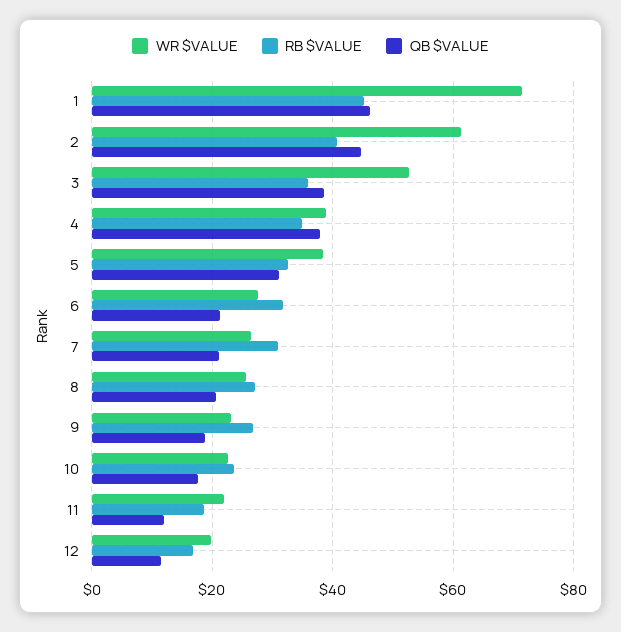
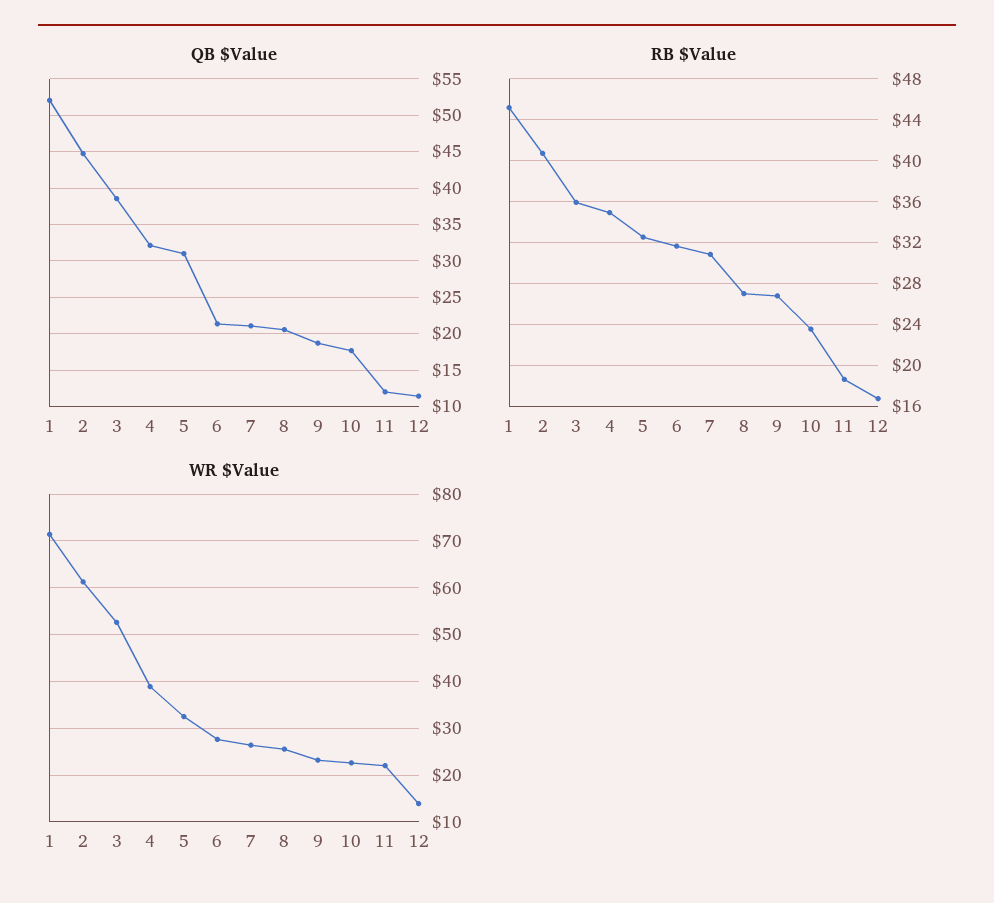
QB $VALUE, 1: 46 -> 52
QB $VALUE, 4: 38 -> 32
WR $VALUE, 5: 38 -> 32
WR $VALUE, 12: 20 -> 14

